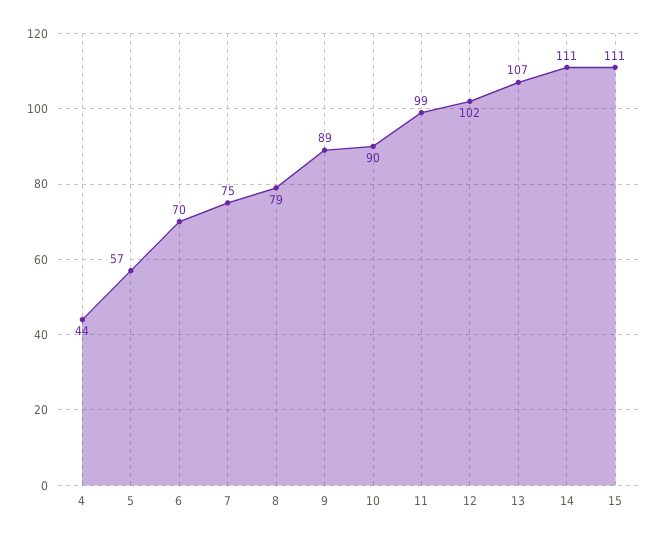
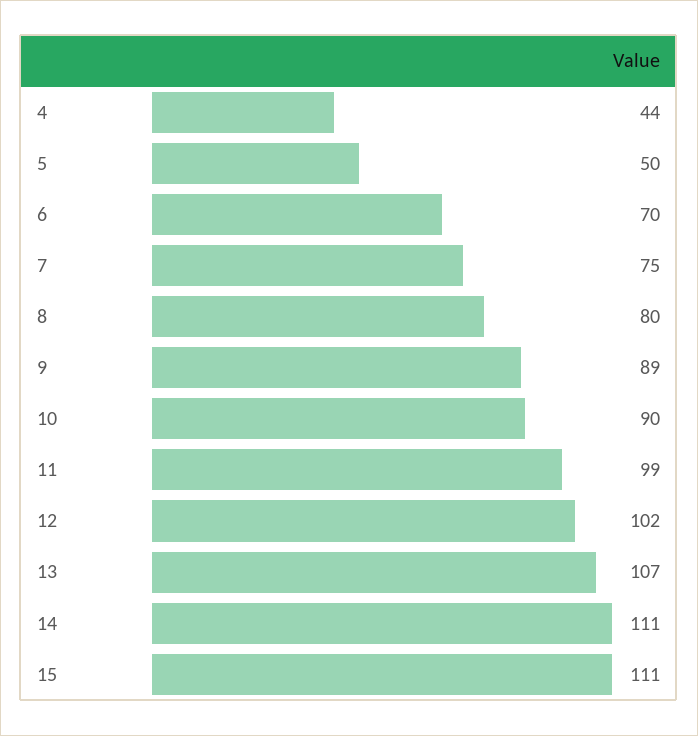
5: 57 -> 50
8: 79 -> 80

